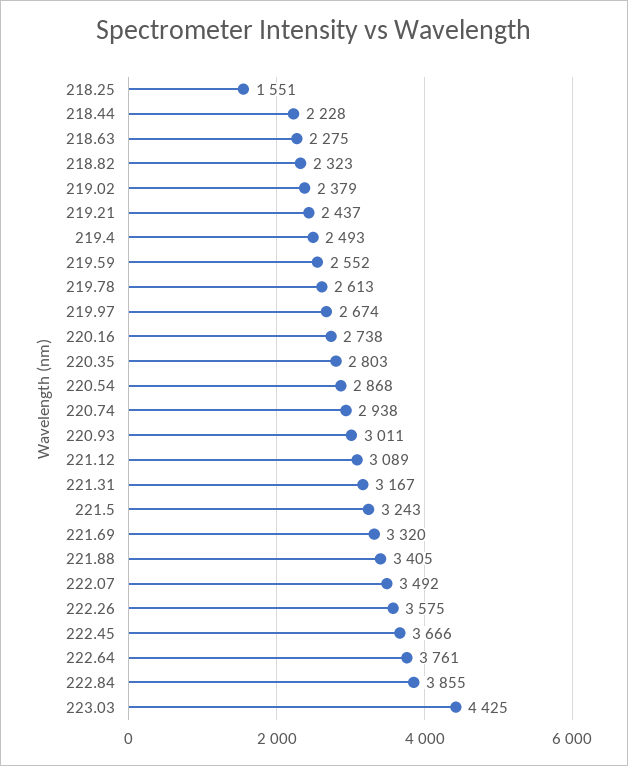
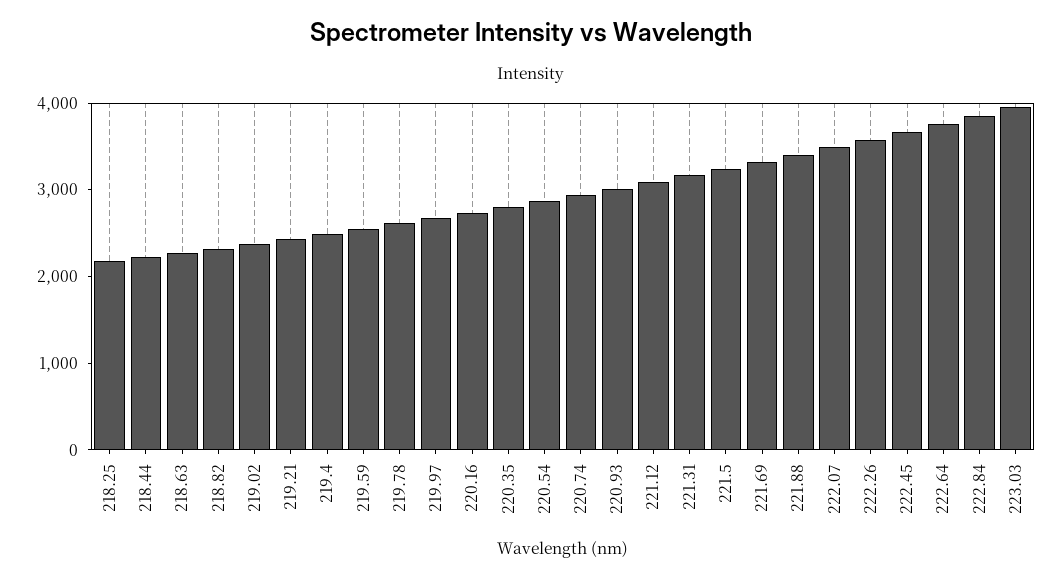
218.25: 1551 -> 2200
223.03: 4425 -> 4000

